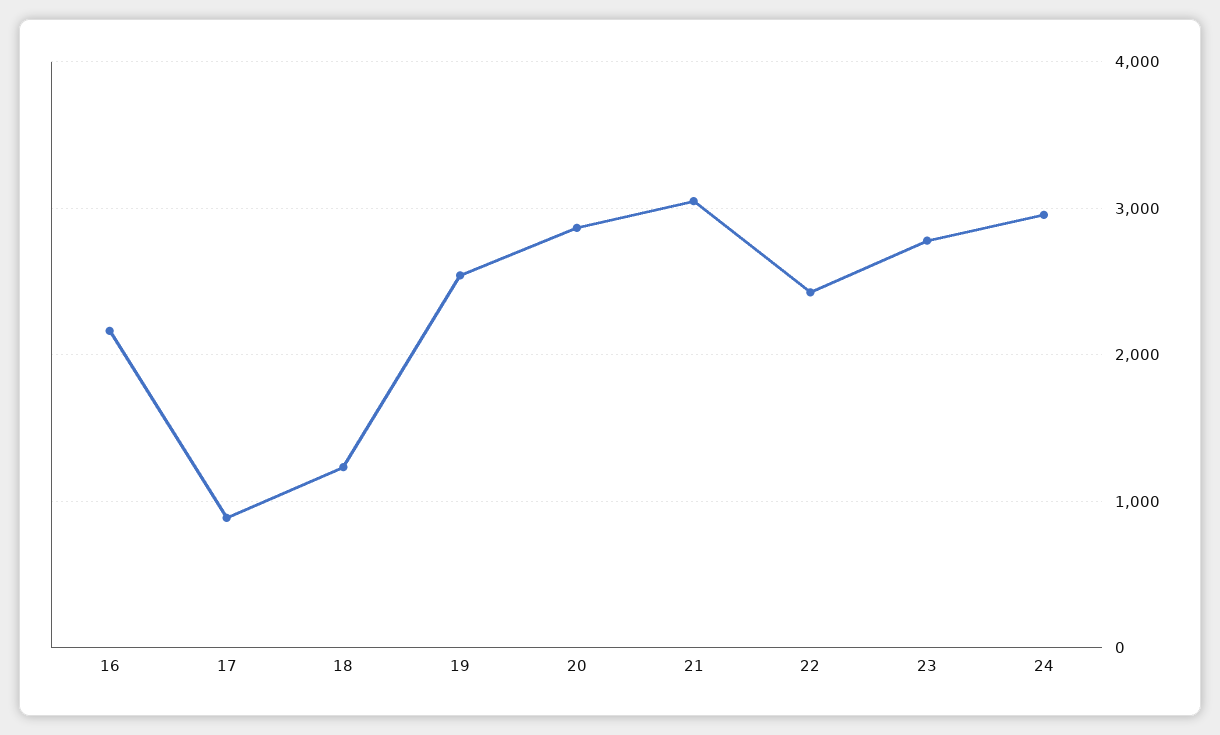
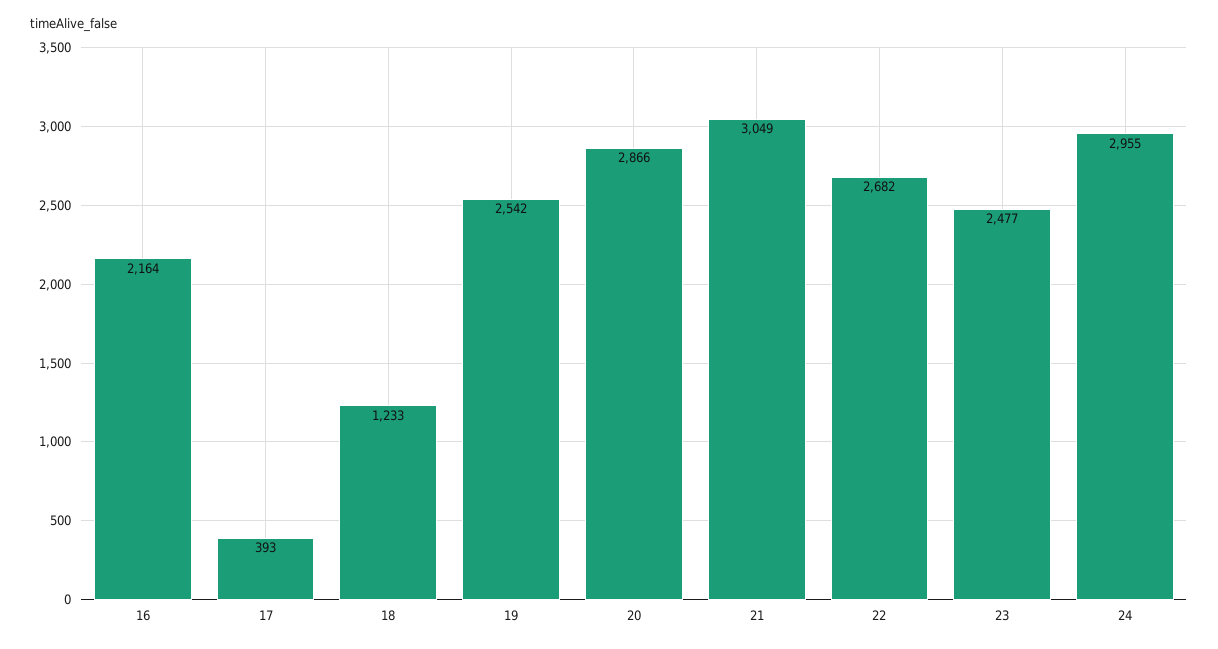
17: 900 -> 393
22: 2400 -> 2682
23: 2800 -> 2477

